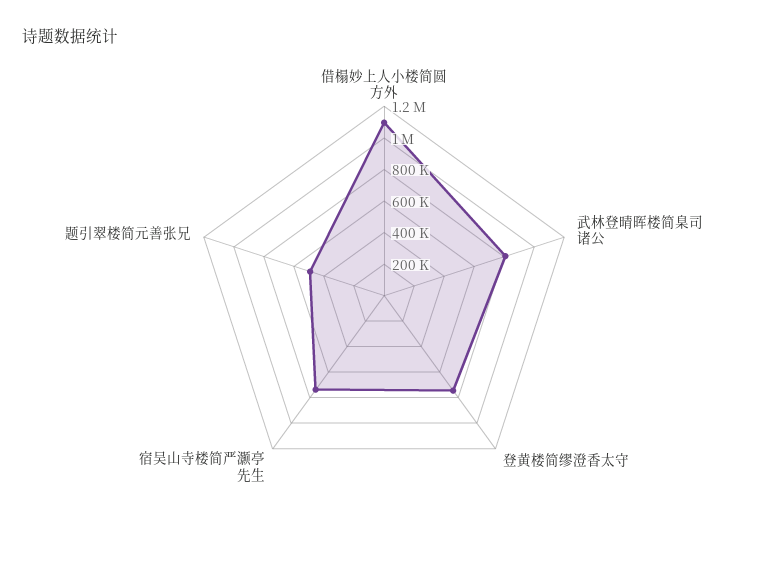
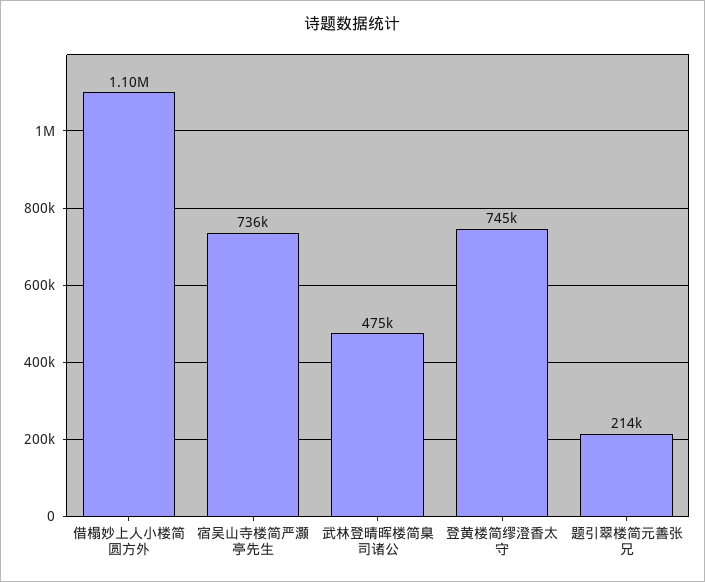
武林登晴晖楼简臬司诸公: 800000 -> 475000
题引翠楼简元善张兄: 500000 -> 214000

